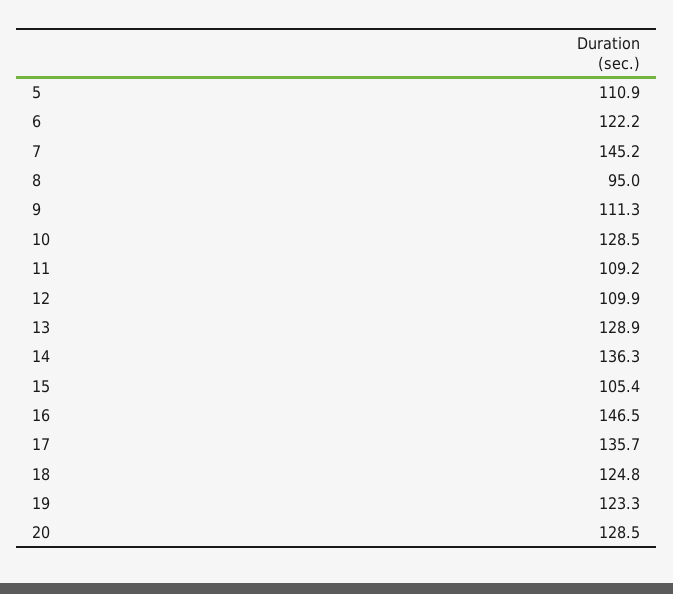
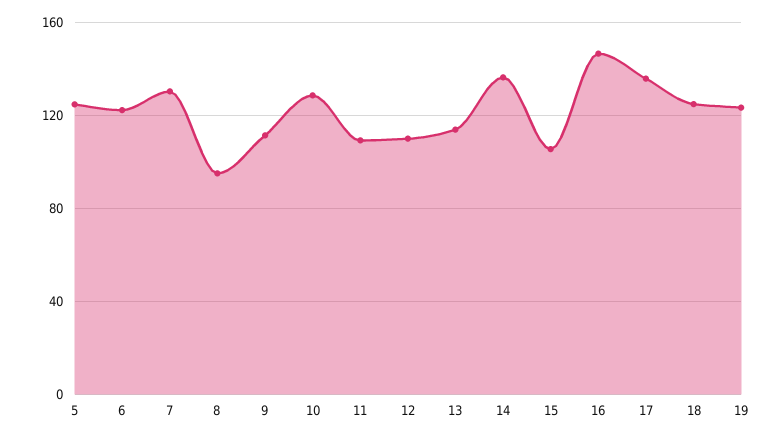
5: 110.9 -> 125
7: 145.2 -> 130
13: 128.9 -> 115
20: 128.5 -> none

